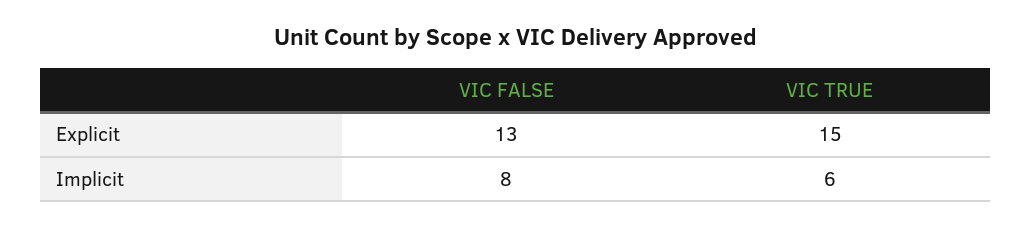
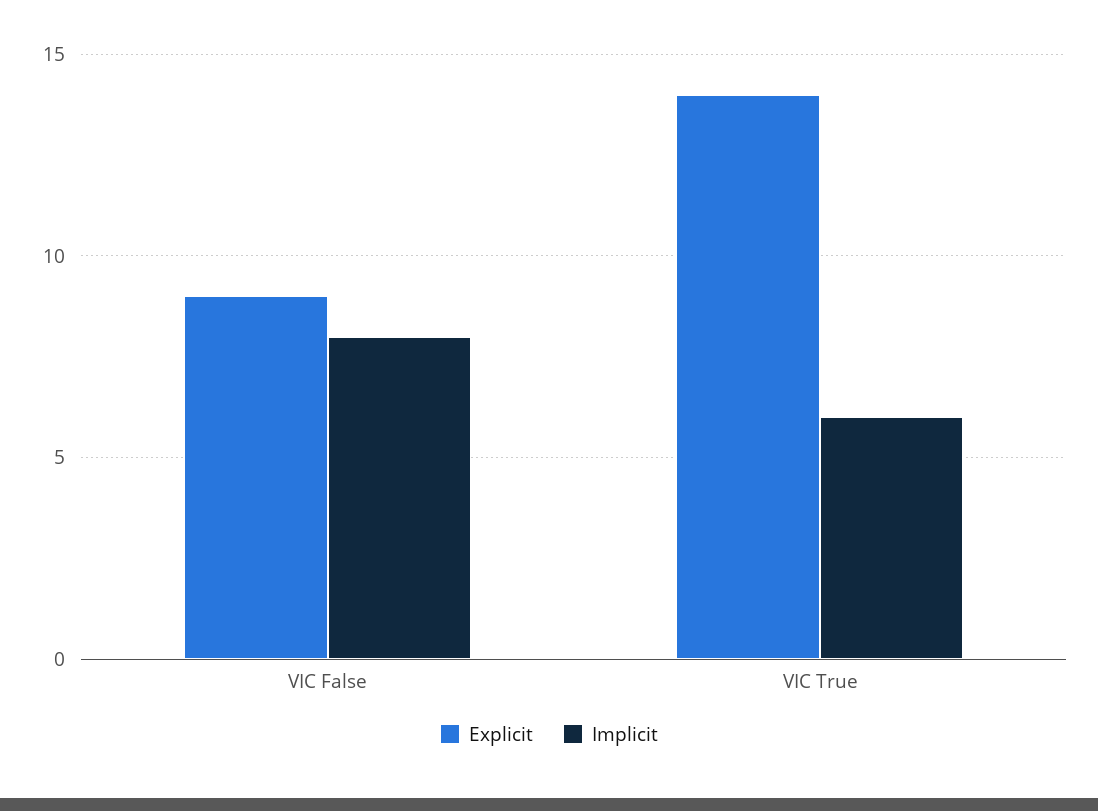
Explicit, VIC FALSE: 13 -> 9
Explicit, VIC TRUE: 15 -> 14

